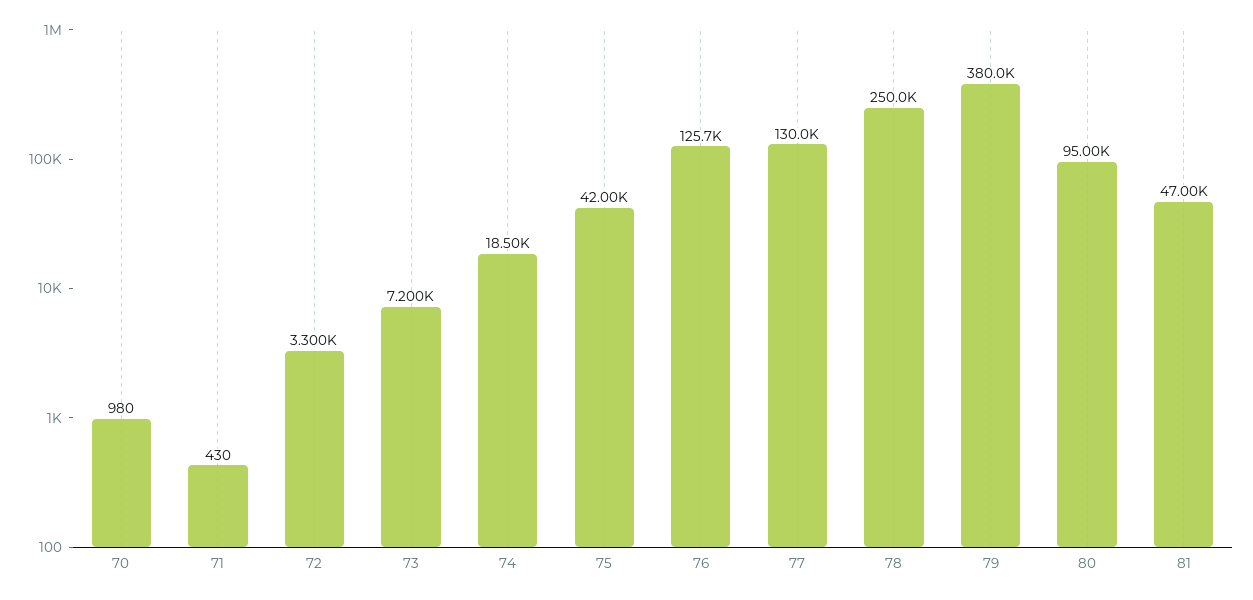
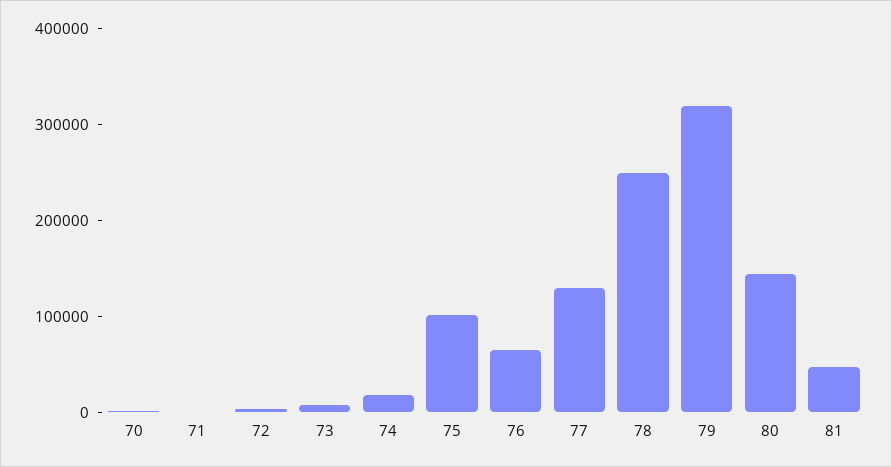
75: 42000 -> 100000
76: 125700 -> 60000
79: 380000 -> 320000
80: 95000 -> 140000

